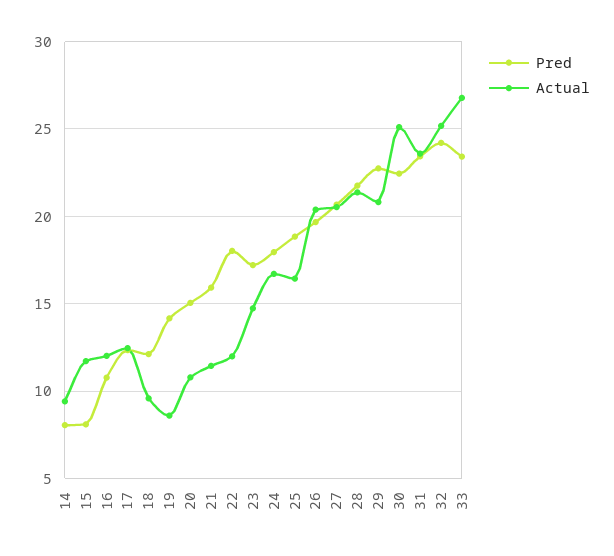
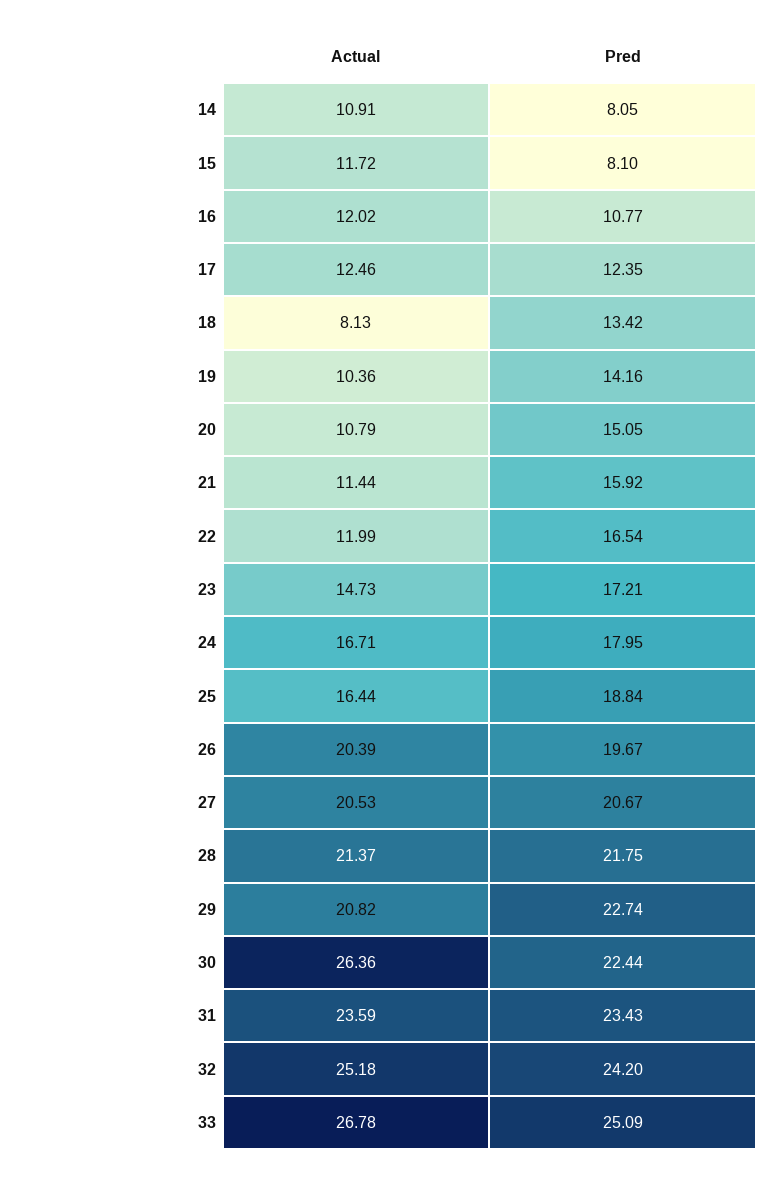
Actual, 14: 9.5 -> 10.91
Pred, 18: 12 -> 13.42
Actual, 18: 9.5 -> 8.13
Actual, 19: 8.5 -> 10.36
Pred, 22: 18 -> 16.54
Actual, 30: 25 -> 26.36
Pred, 33: 23.5 -> 25.09

